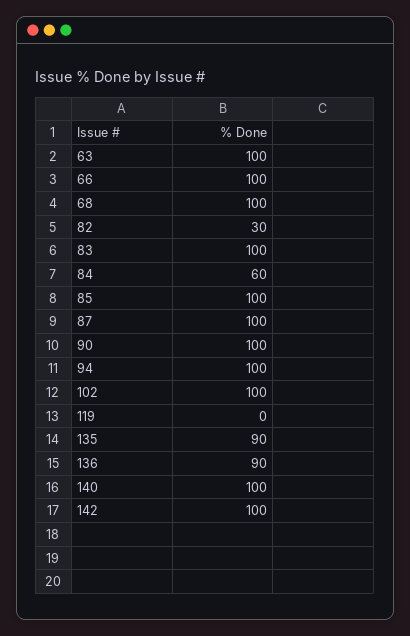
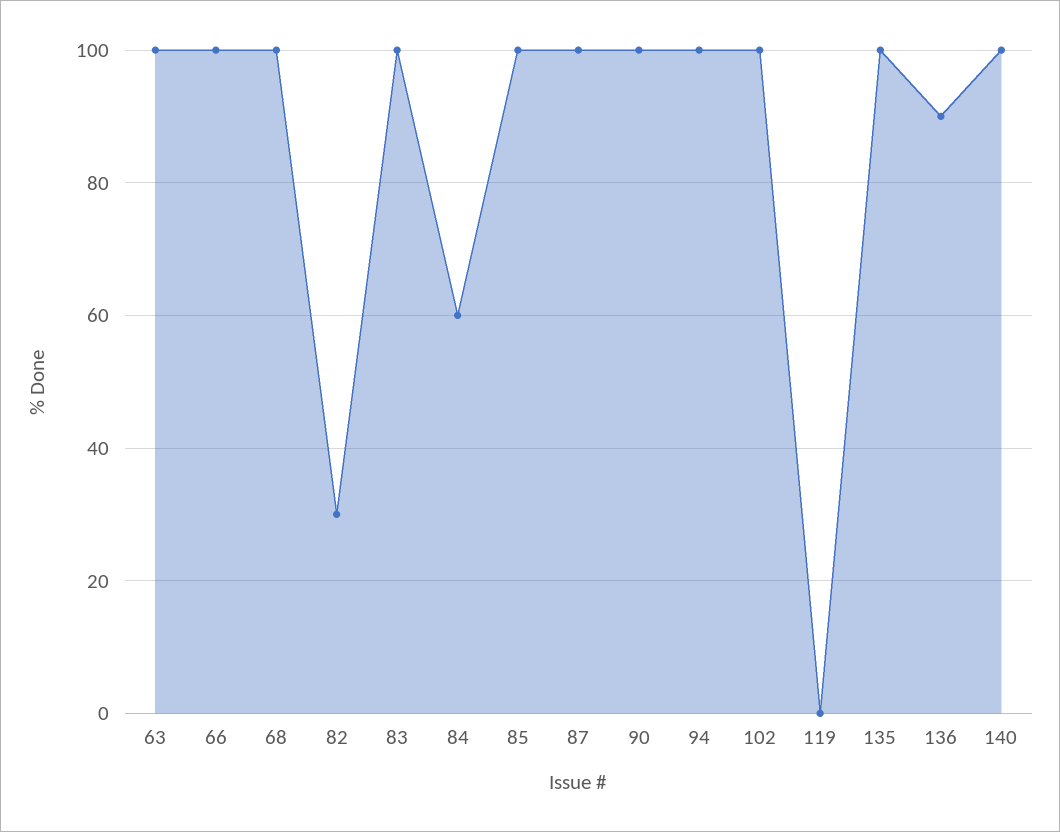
135: 90 -> 100
142: 100 -> none

